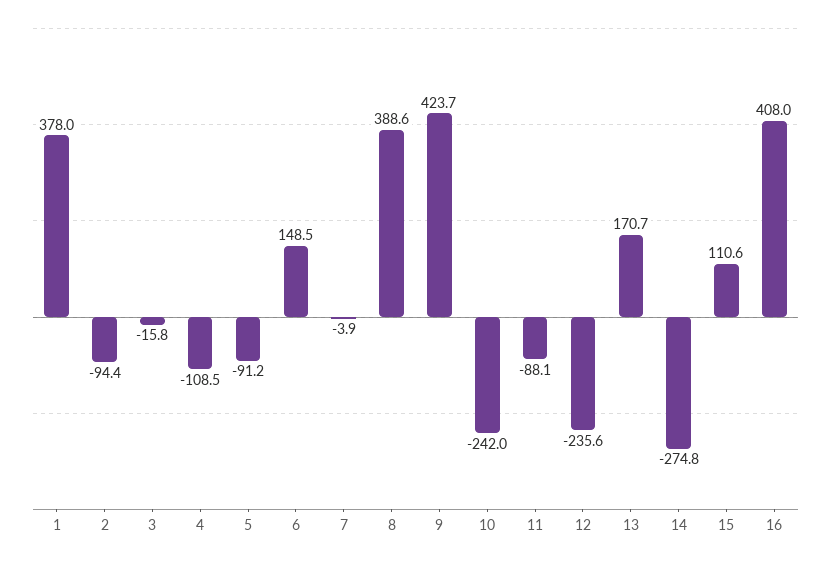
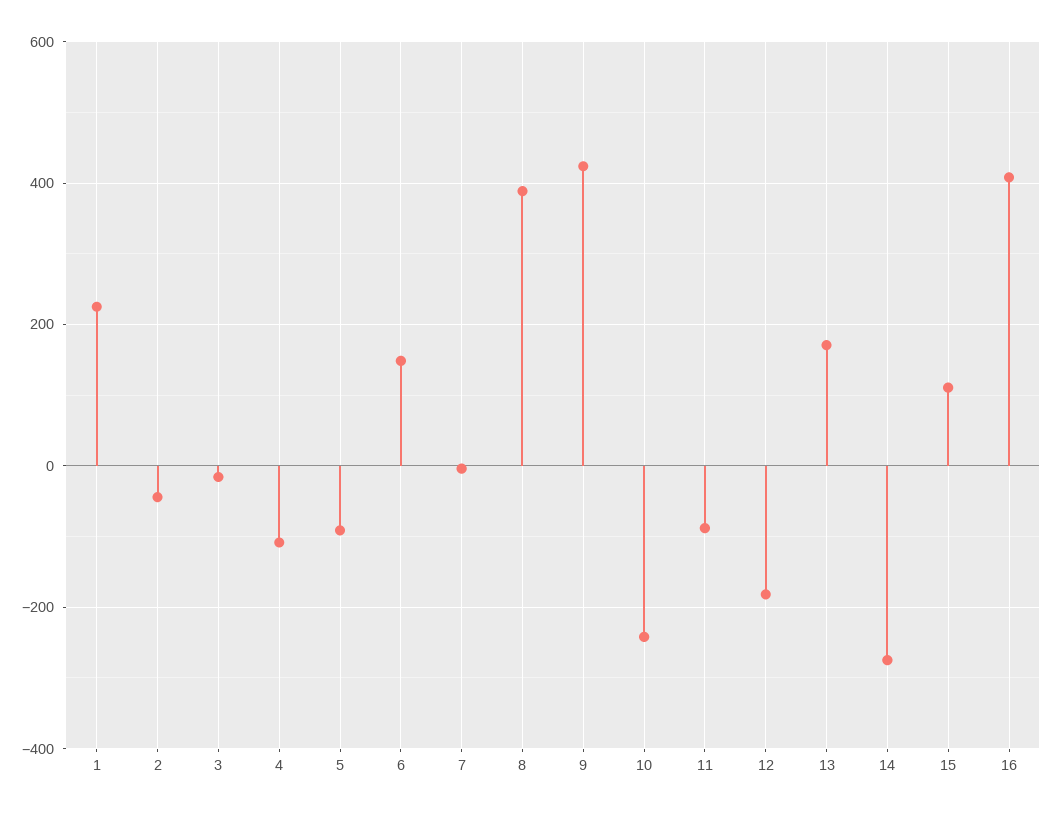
1: 378 -> 220
2: -94.4 -> -40
12: -235.6 -> -180

